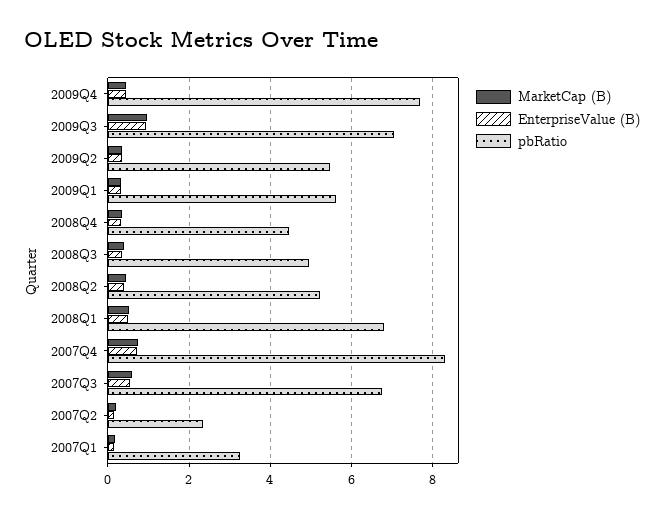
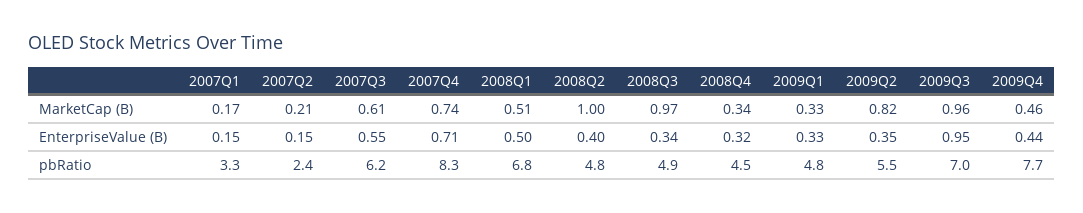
MarketCap (B), 2009Q2: 0.4 -> 0.82
pbRatio, 2009Q1: 5.6 -> 4.8
MarketCap (B), 2008Q3: 0.4 -> 0.97
MarketCap (B), 2008Q2: 0.4 -> 1
pbRatio, 2008Q2: 5.2 -> 4.8
pbRatio, 2007Q3: 6.8 -> 6.2

